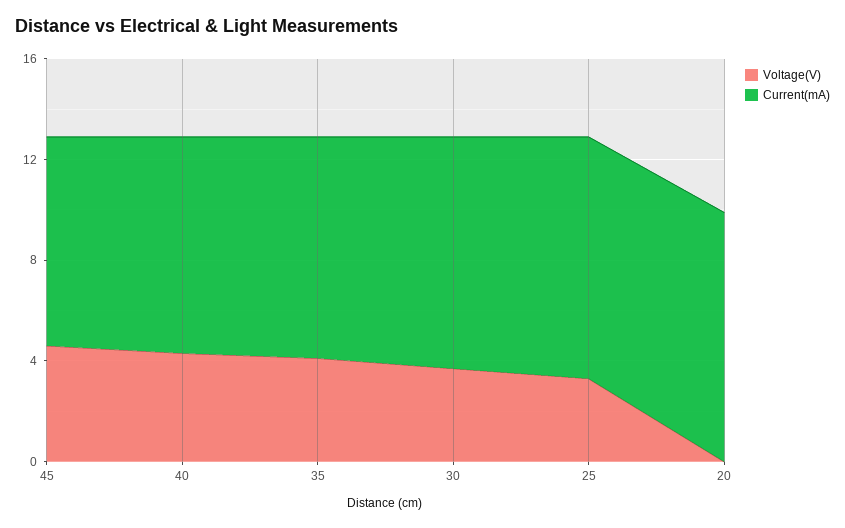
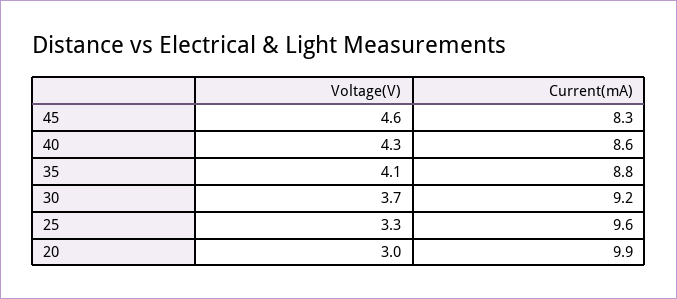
Voltage(V), 20: 0 -> 3

